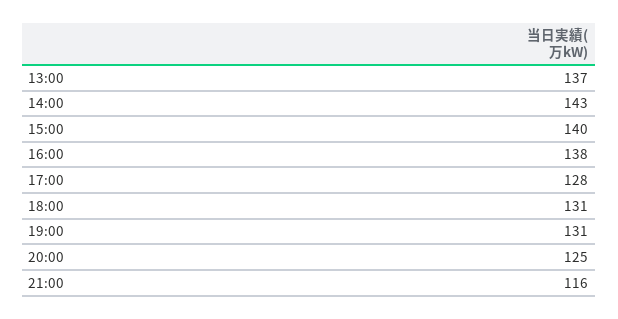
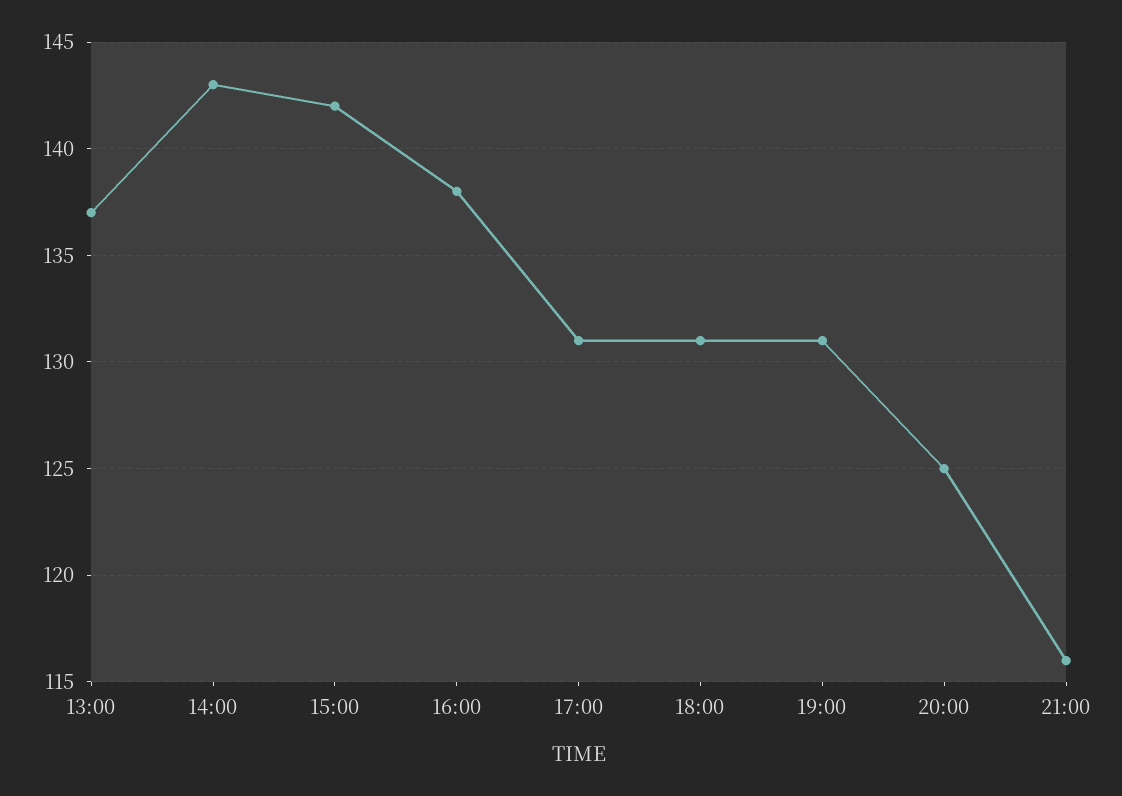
15:00: 140 -> 142
17:00: 128 -> 131

